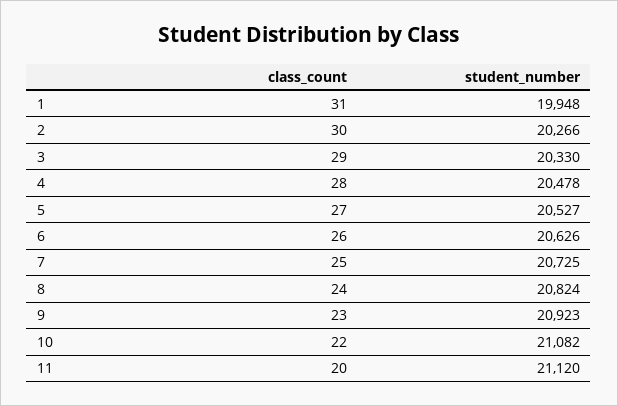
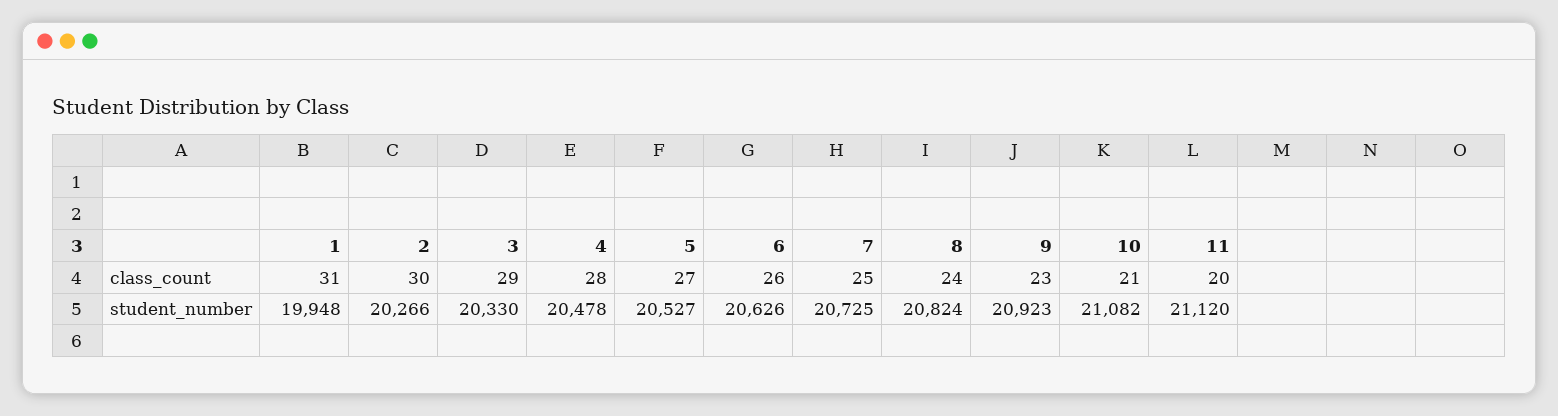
class_count, 10: 22 -> 21

